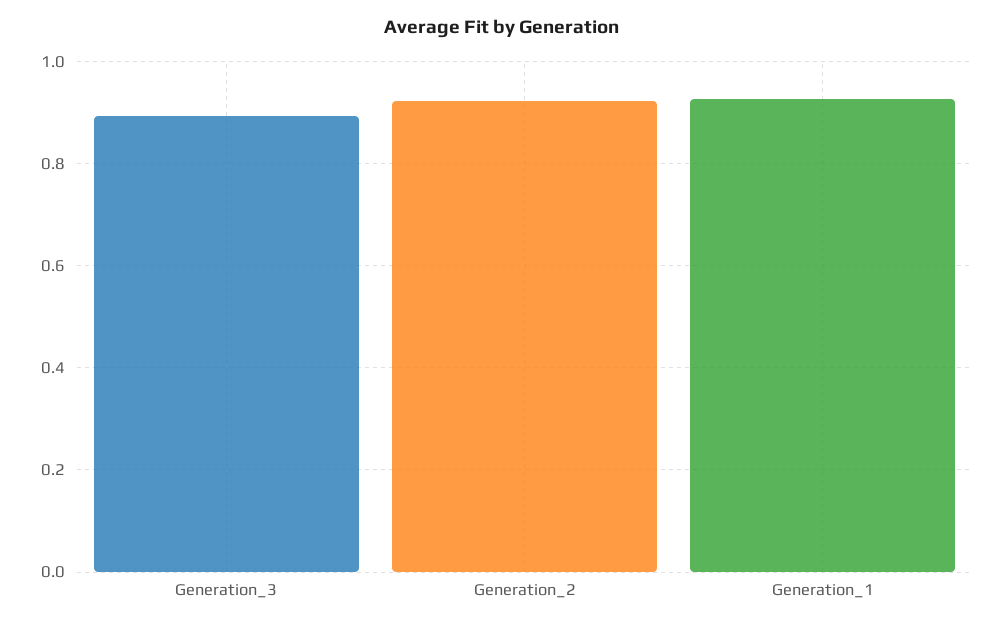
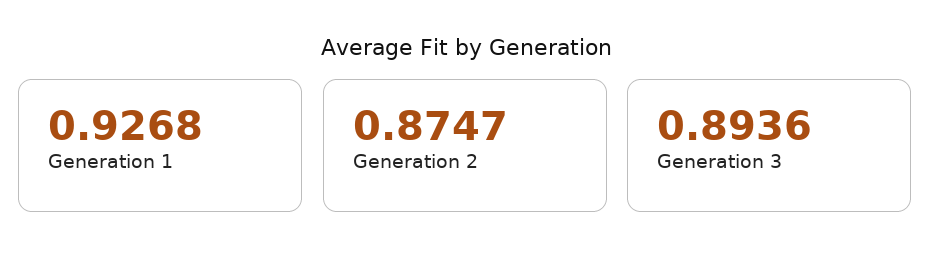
Generation_2: 0.92 -> 0.8747

